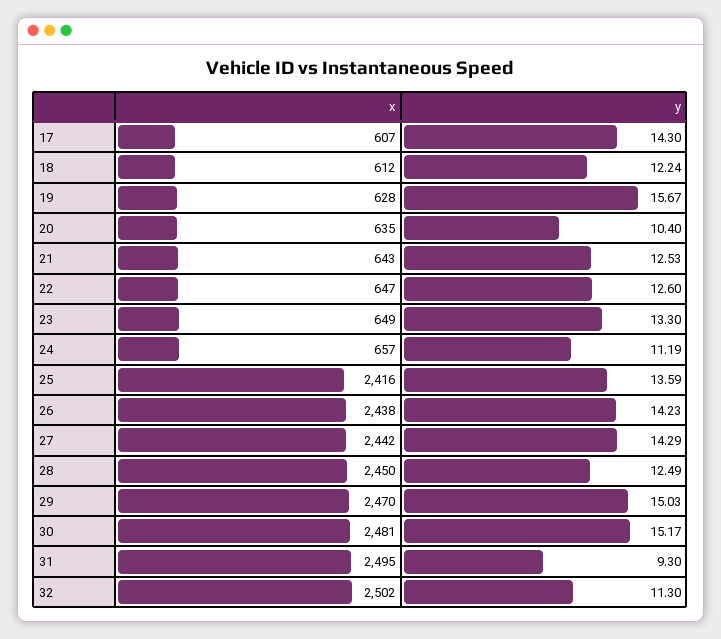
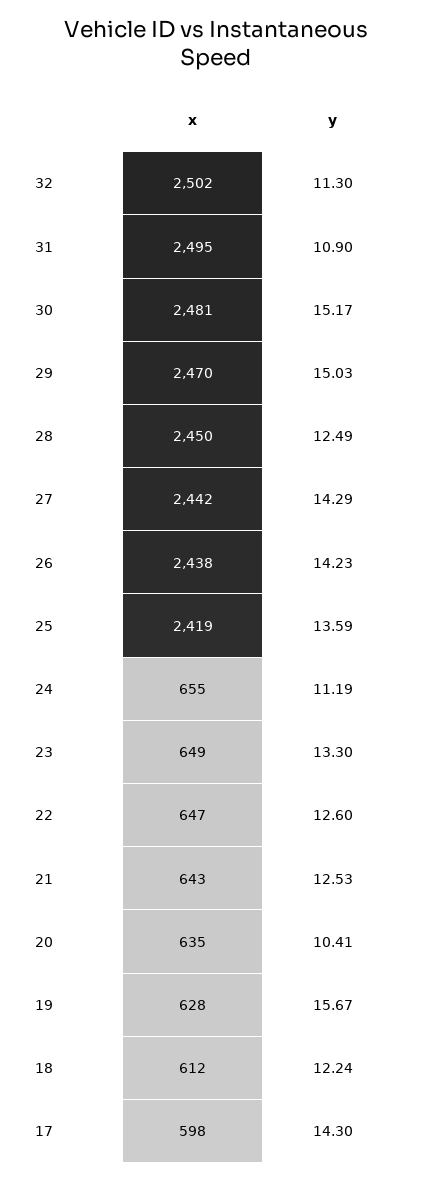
x, 17: 607 -> 598
y, 20: 10.4 -> 10.41
x, 24: 657 -> 655
x, 25: 2416 -> 2419
y, 31: 9.3 -> 10.9

